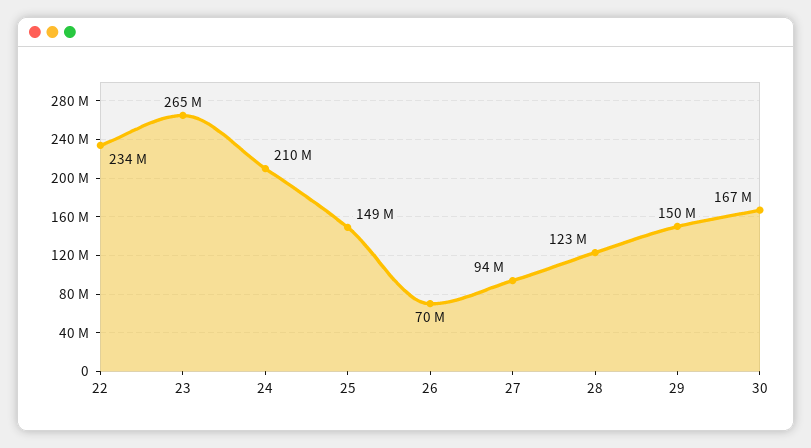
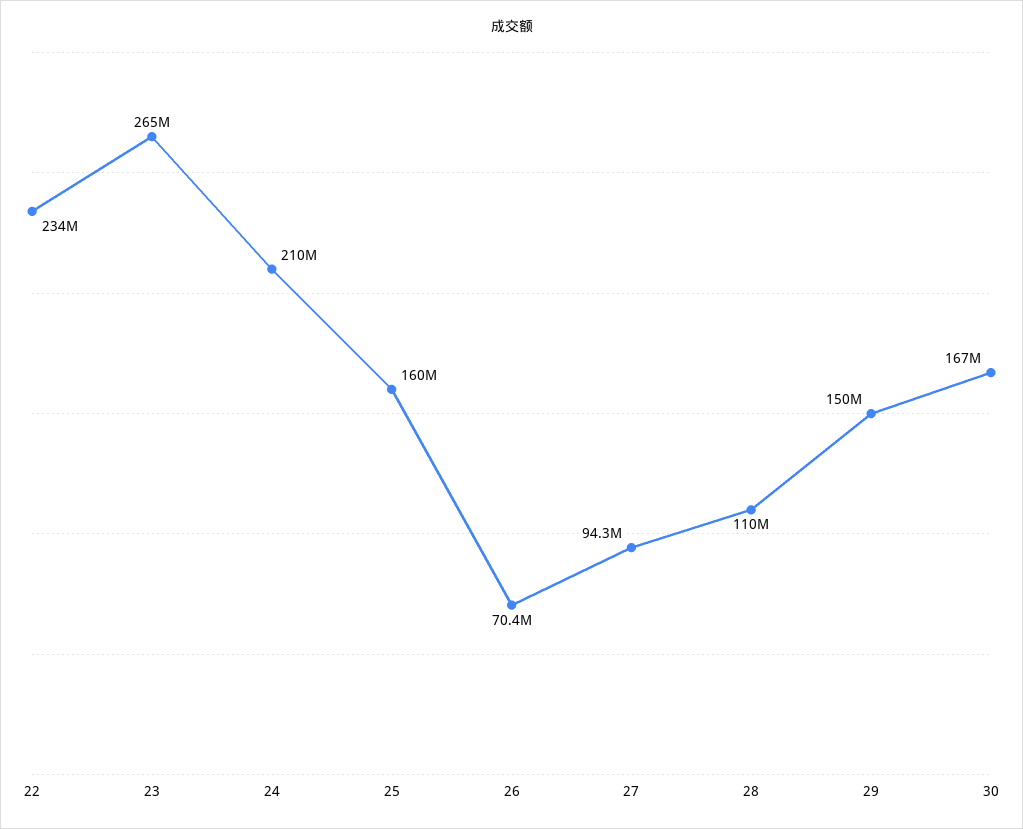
25: 149000000 -> 160000000
28: 123000000 -> 110000000

